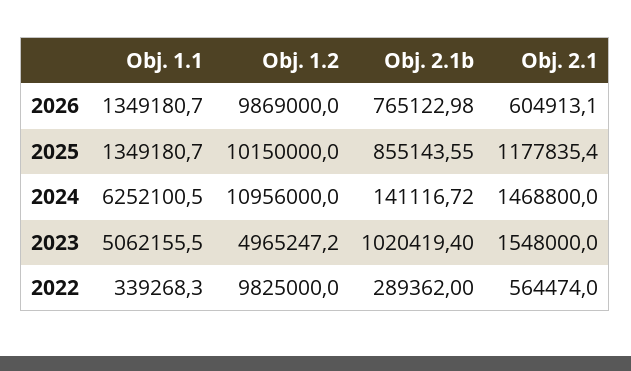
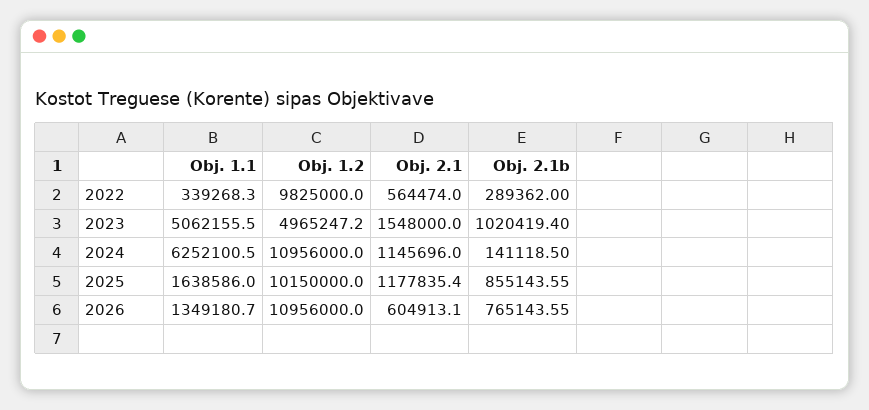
Obj. 1.2, 2026: 9869000 -> 10956000
Obj. 2.1b, 2026: 765122.98 -> 765143.55
Obj. 1.1, 2025: 1349180.7 -> 1638586
Obj. 2.1b, 2024: 141116.72 -> 141118.5
Obj. 2.1, 2024: 1468800 -> 1145696

